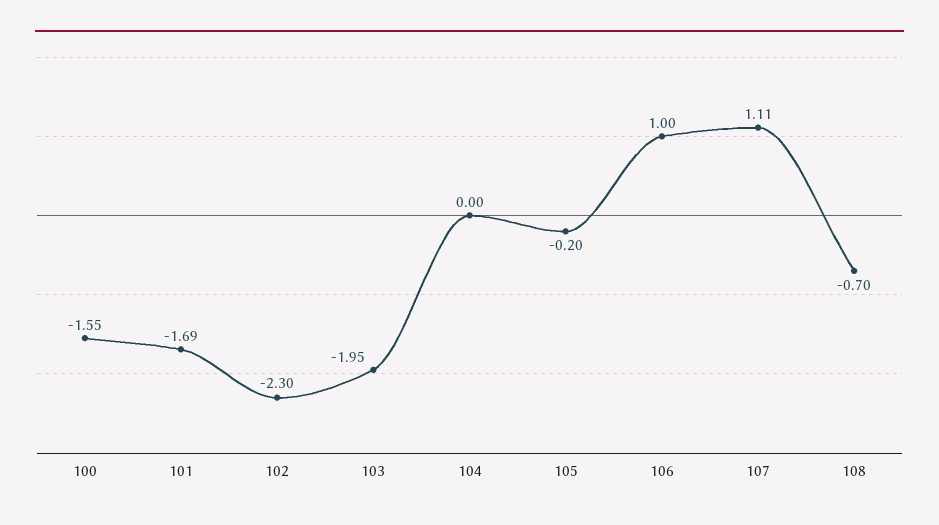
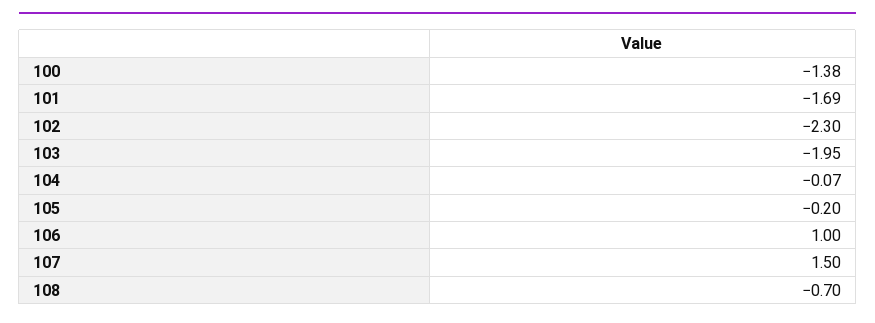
100: -1.55 -> -1.38
104: 0 -> -0.07
107: 1.11 -> 1.5

